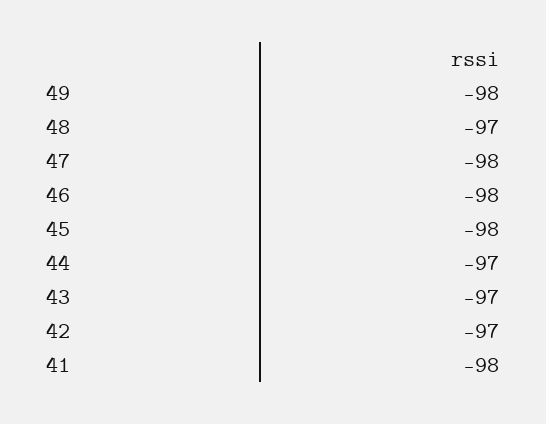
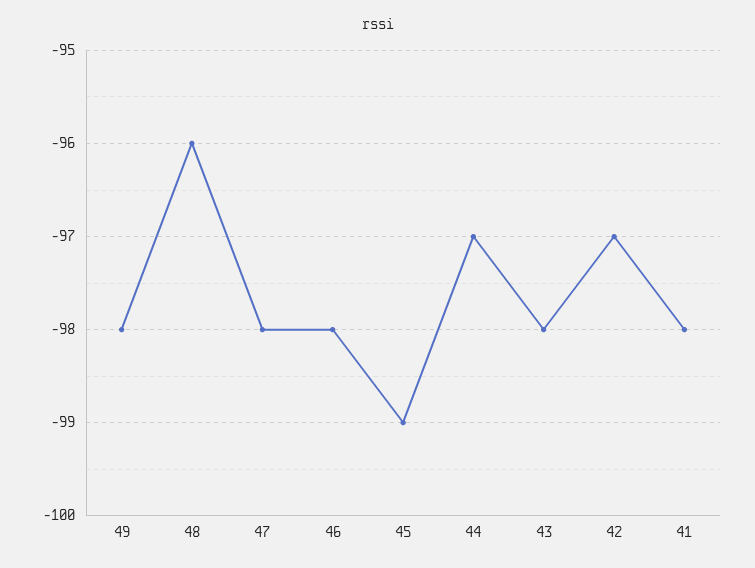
48: -97 -> -96
45: -98 -> -99
43: -97 -> -98

